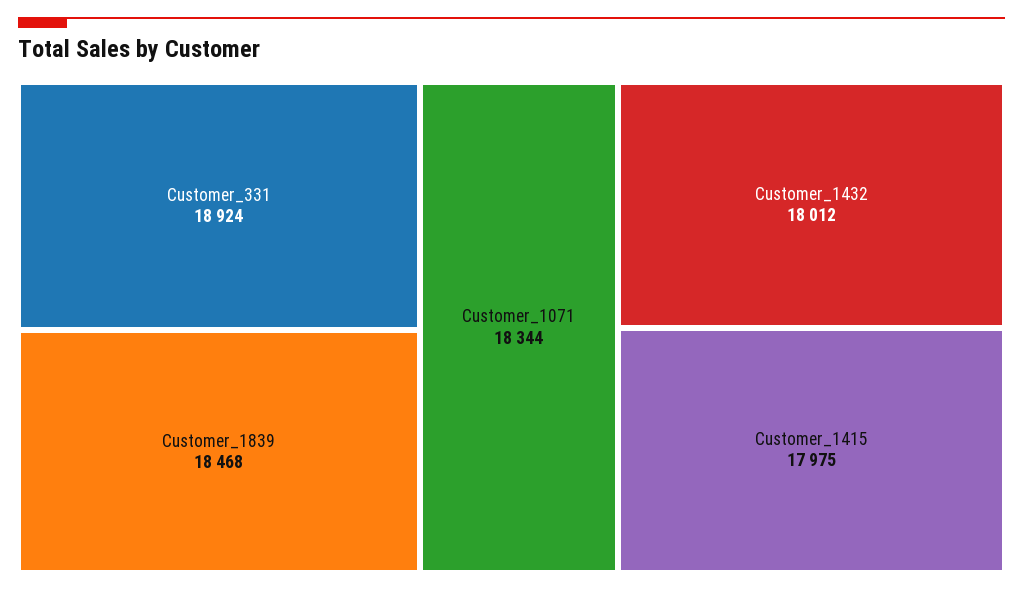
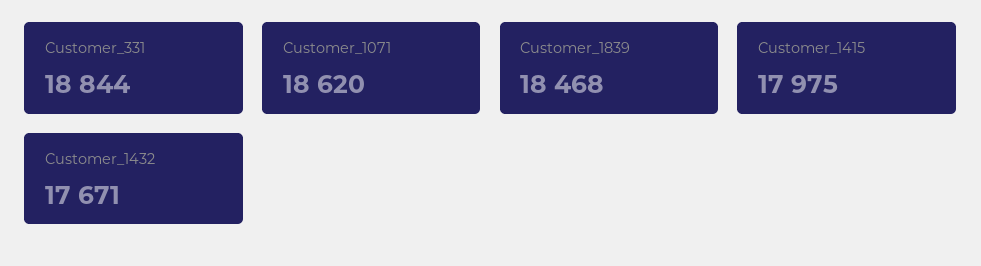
Customer_331: 18924 -> 18844
Customer_1071: 18344 -> 18620
Customer_1432: 18012 -> 17671

